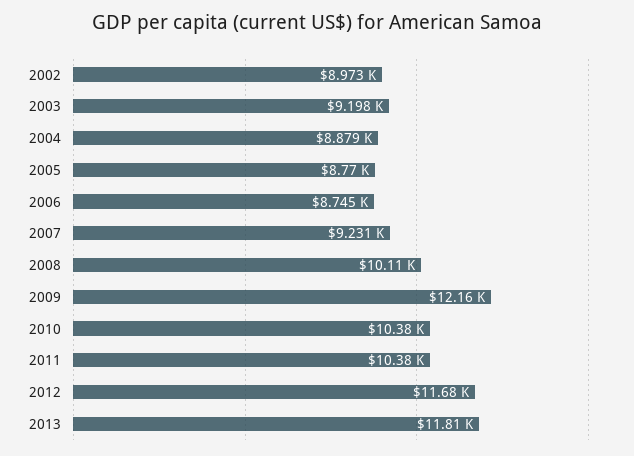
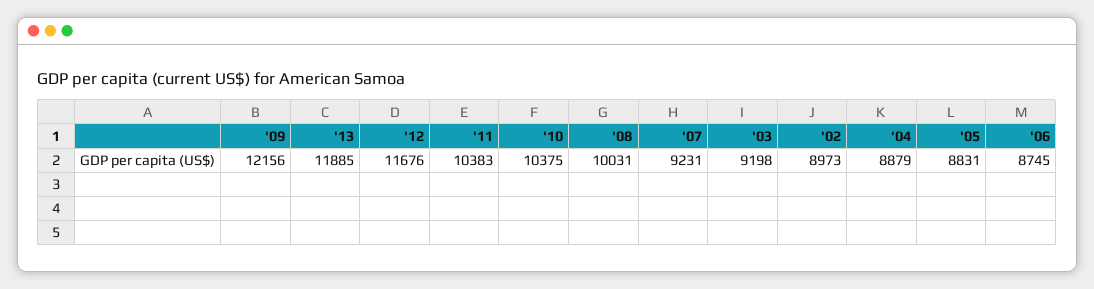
2005: 8770 -> 8831
2008: 10110 -> 10031
2013: 11810 -> 11885

